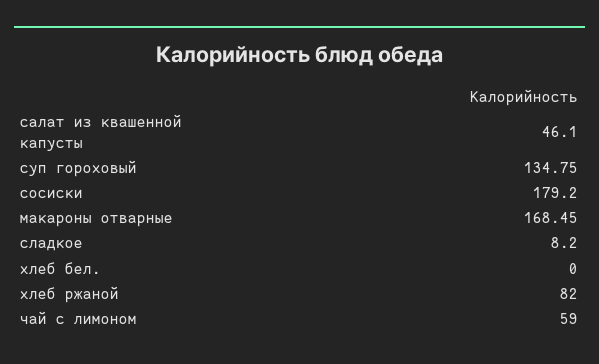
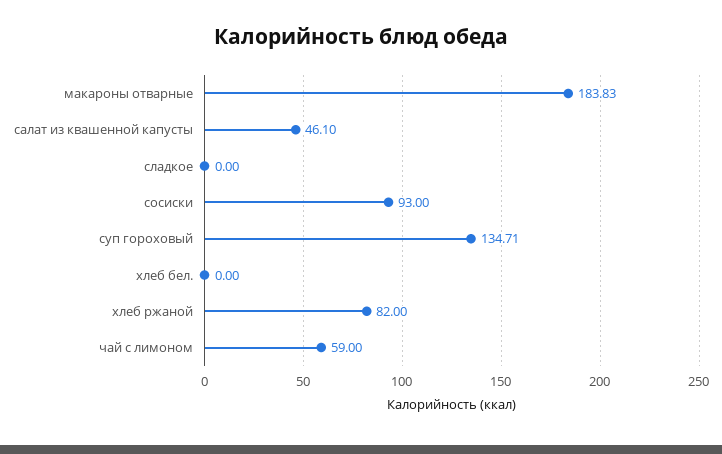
суп гороховый: 134.75 -> 134.71
сосиски: 179.2 -> 93
макароны отварные: 168.45 -> 183.83
сладкое: 8.2 -> 0

